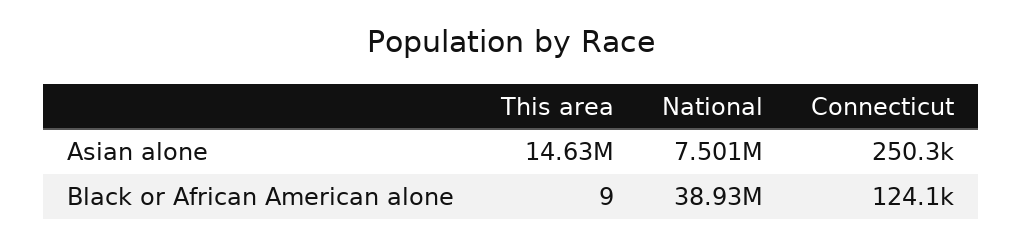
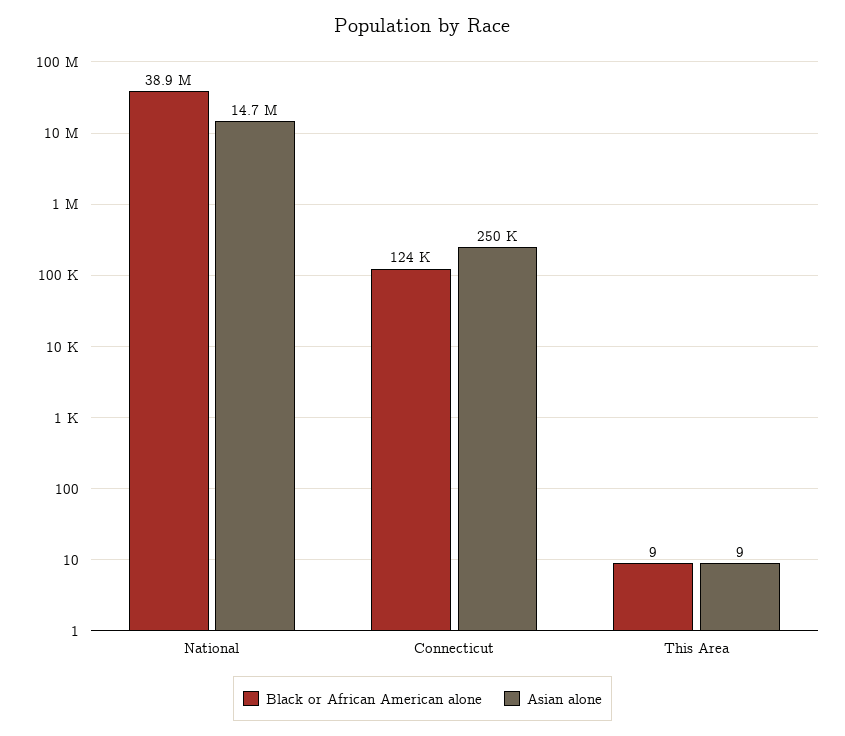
Asian alone, This area: 14630000 -> 9
Asian alone, National: 7501000 -> 14700000

